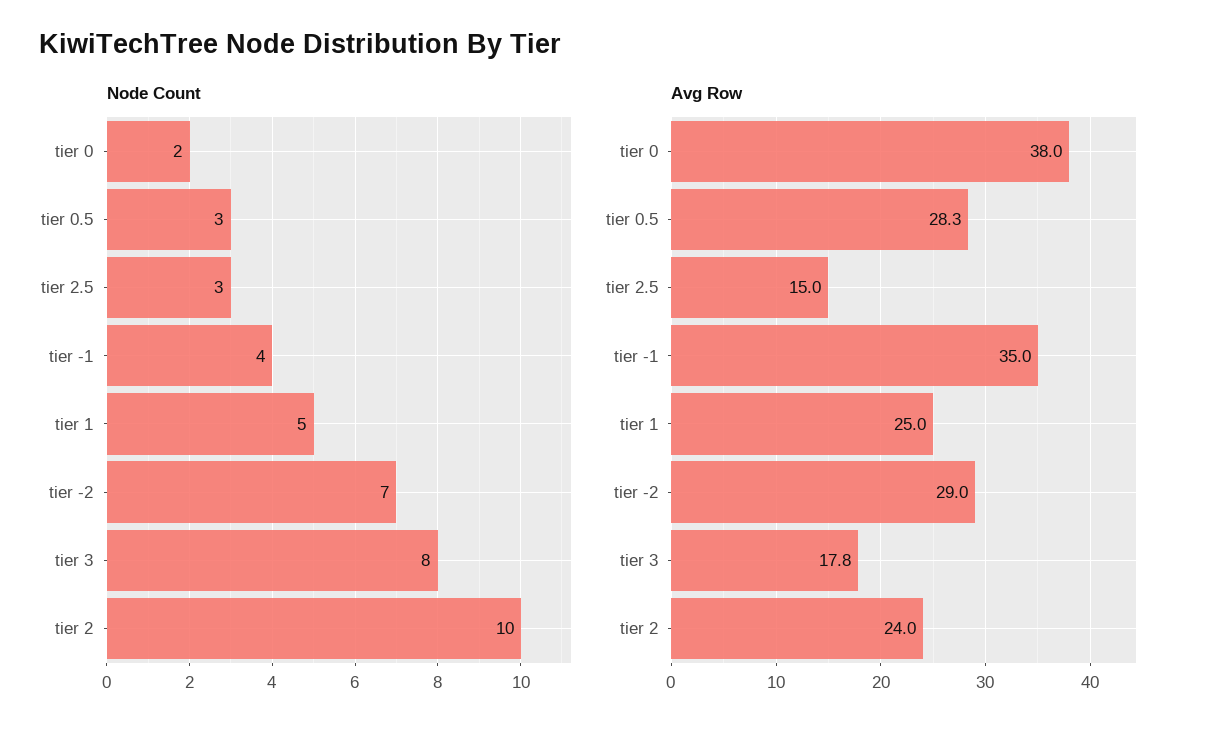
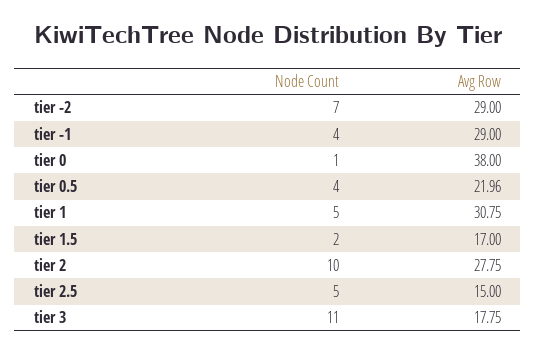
Node Count, tier 0: 2 -> 1
Node Count, tier 0.5: 3 -> 4
Node Count, tier 2.5: 3 -> 5
Node Count, tier 3: 8 -> 11
Avg Row, tier 0.5: 28.3 -> 21.96
Avg Row, tier -1: 35 -> 29
Avg Row, tier 1: 25 -> 30.75
Avg Row, tier 2: 24 -> 27.75
Node Count, tier 1.5: none -> 2
Avg Row, tier 1.5: none -> 17

